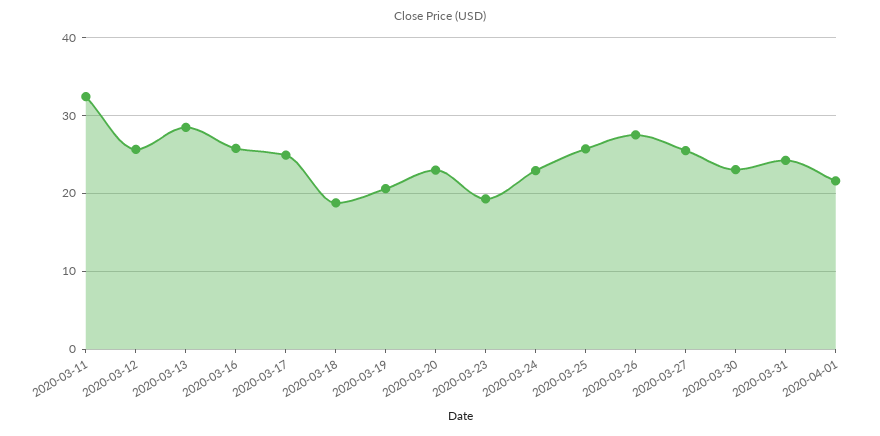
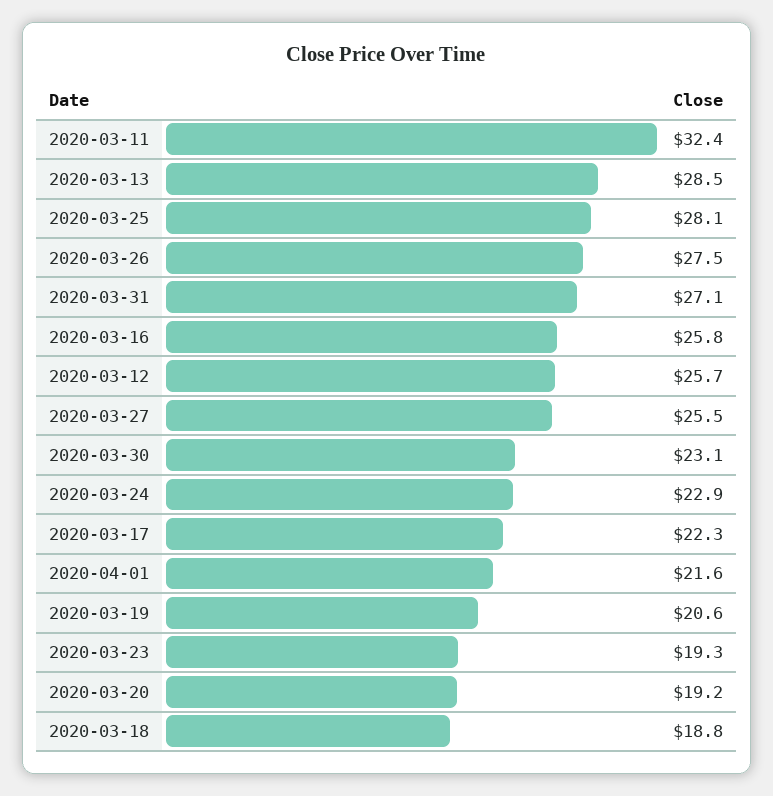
2020-03-17: 25 -> 22.3
2020-03-20: 23 -> 19.2
2020-03-25: 26 -> 28.1
2020-03-31: 24 -> 27.1

